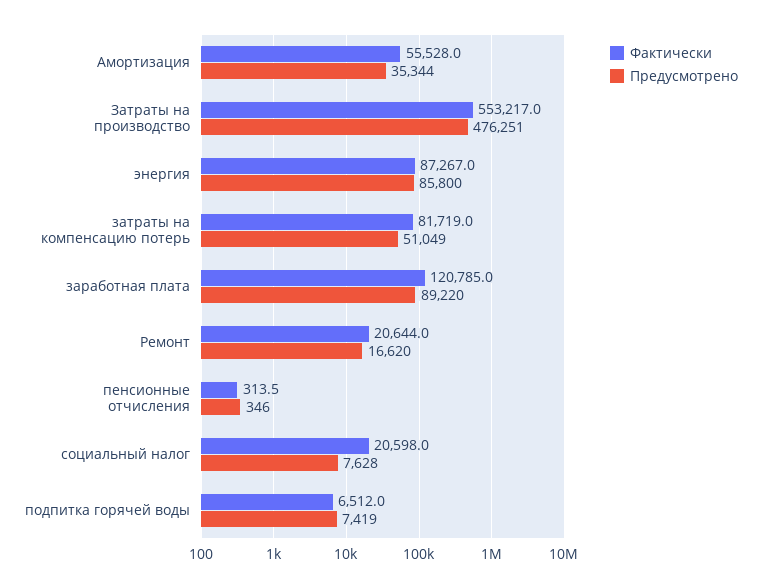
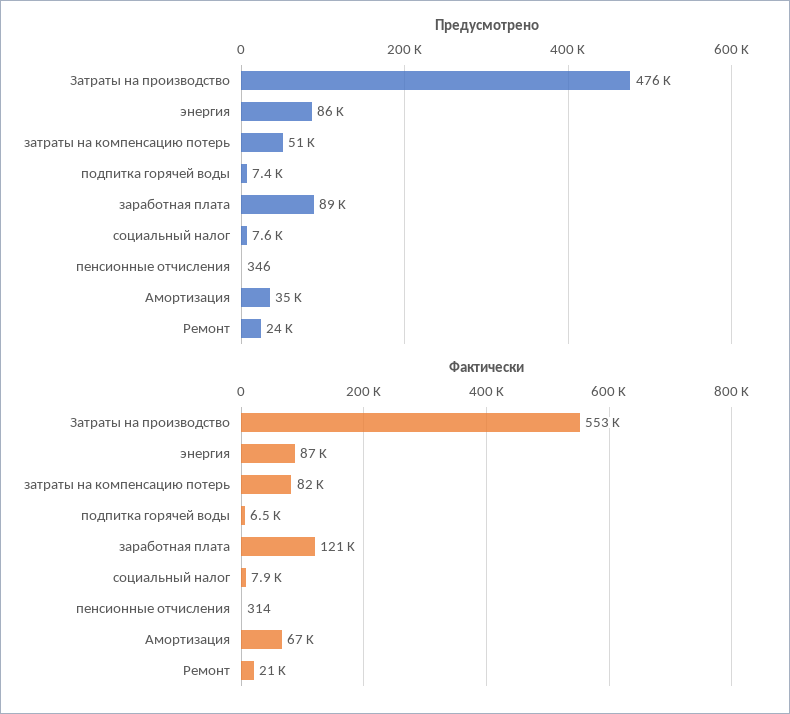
Фактически, Амортизация: 55528 -> 67000
Предусмотрено, Ремонт: 16620 -> 24000
Фактически, социальный налог: 20598 -> 7900

